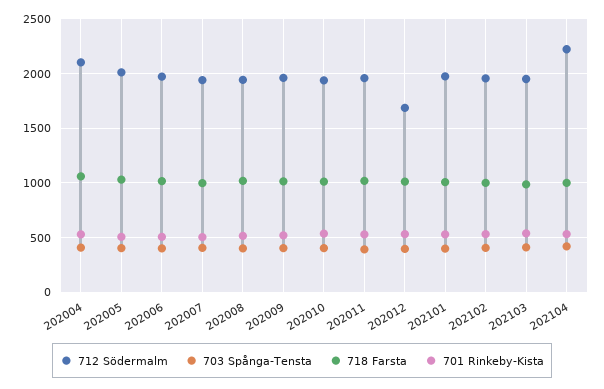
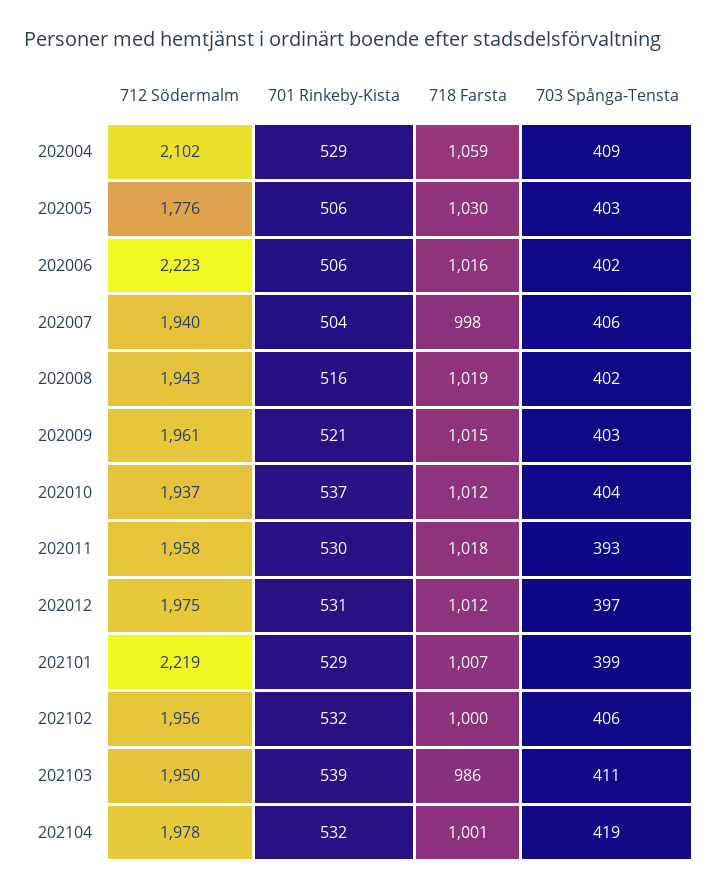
712 Södermalm, 202005: 2000 -> 1776
712 Södermalm, 202006: 2000 -> 2223
712 Södermalm, 202012: 1700 -> 1975
712 Södermalm, 202101: 2000 -> 2219
712 Södermalm, 202104: 2200 -> 1978

